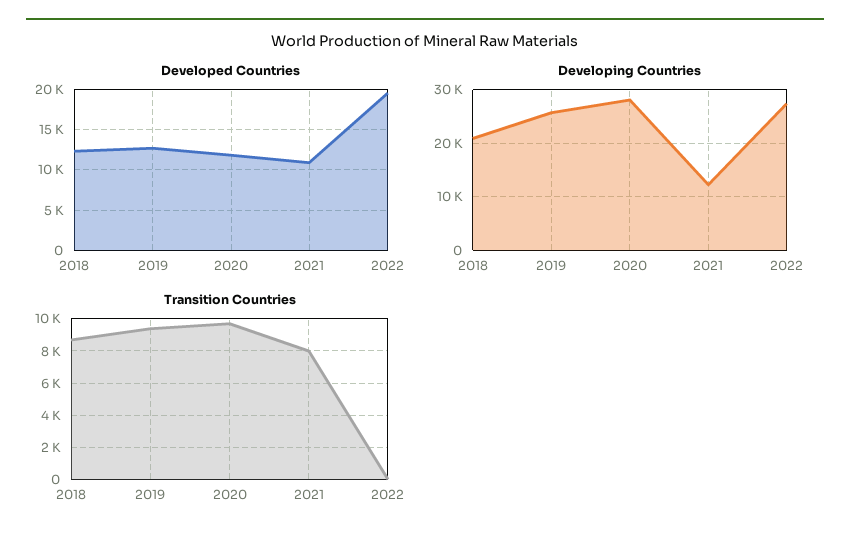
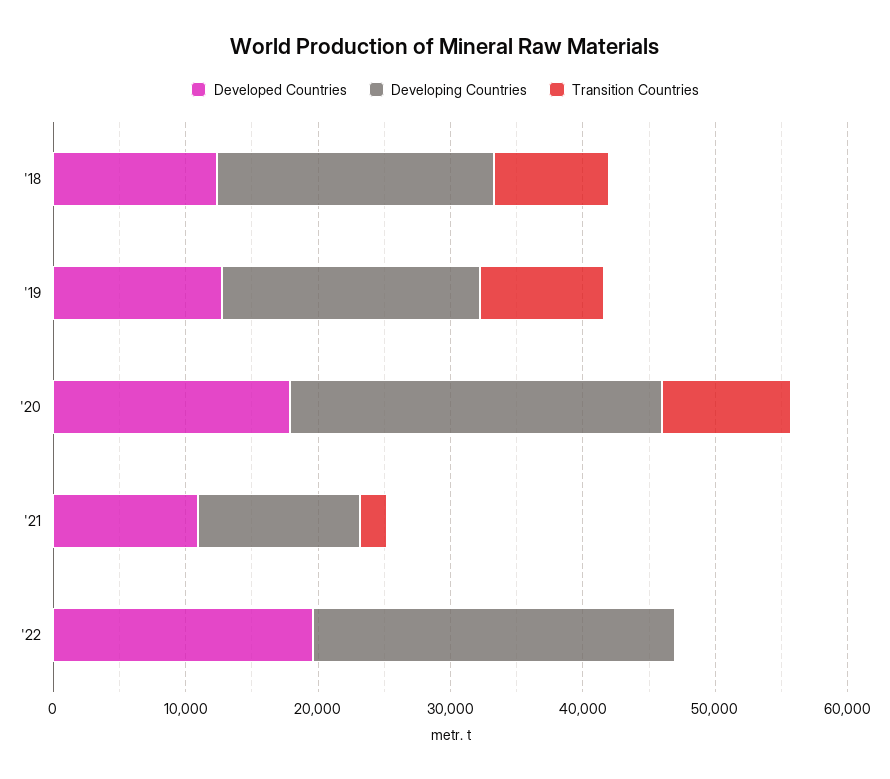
Developed Countries, 2020: 12000 -> 18000
Developing Countries, 2019: 26000 -> 20000
Transition Countries, 2021: 8000 -> 2000

